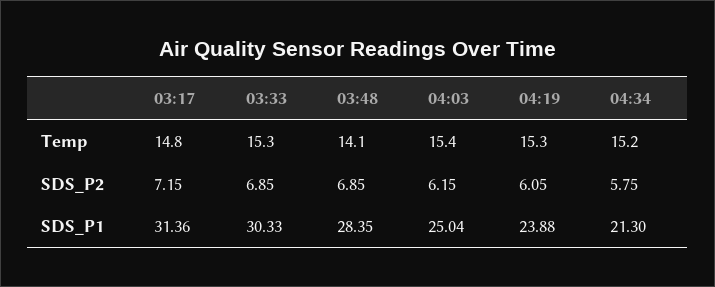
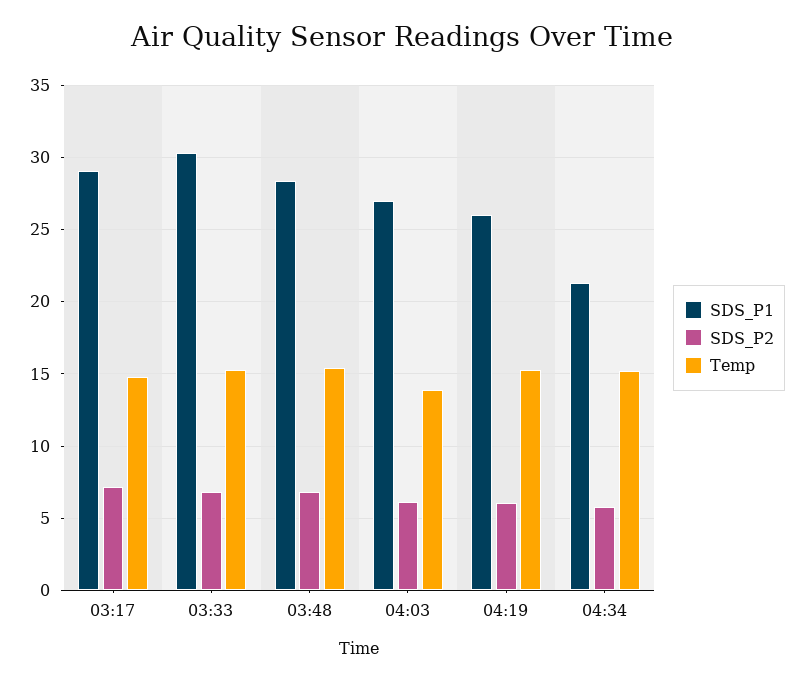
Temp, 03:48: 14.1 -> 15.5
Temp, 04:03: 15.4 -> 14
SDS_P1, 03:17: 31.36 -> 29
SDS_P1, 04:03: 25.04 -> 27
SDS_P1, 04:19: 23.88 -> 26

